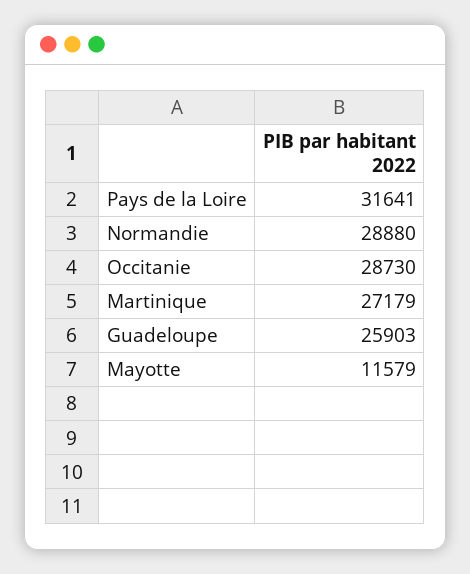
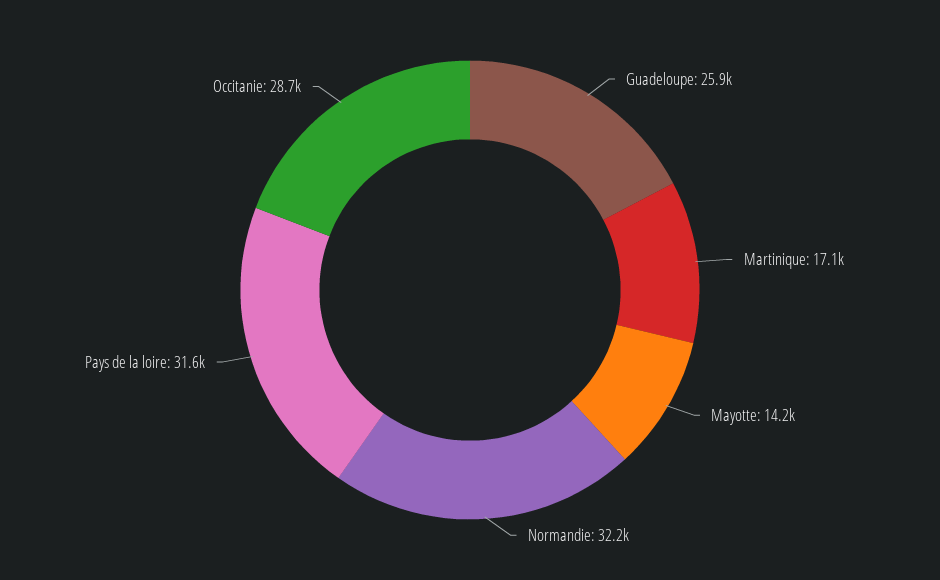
Normandie: 28880 -> 32200
Martinique: 27179 -> 17100
Mayotte: 11579 -> 14200

